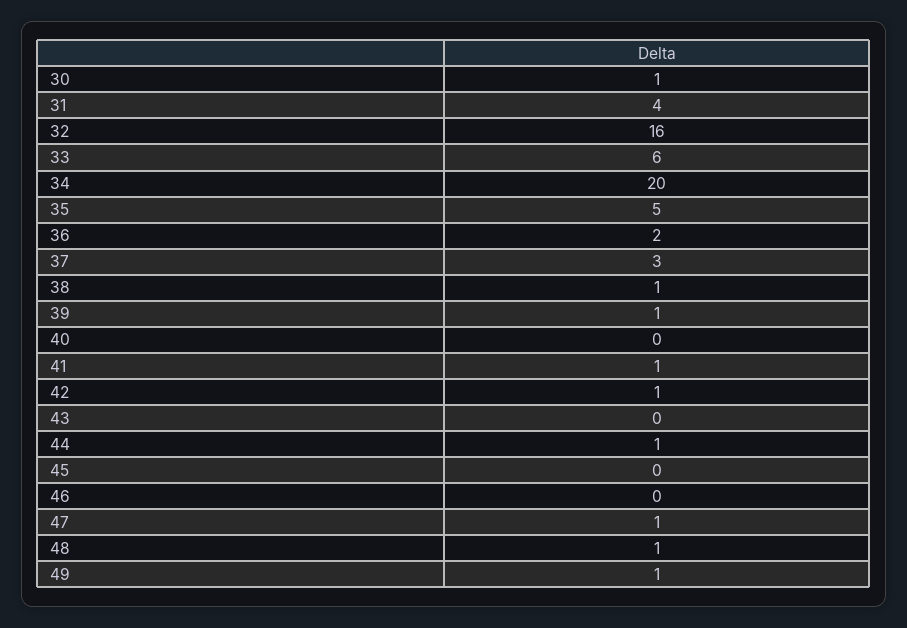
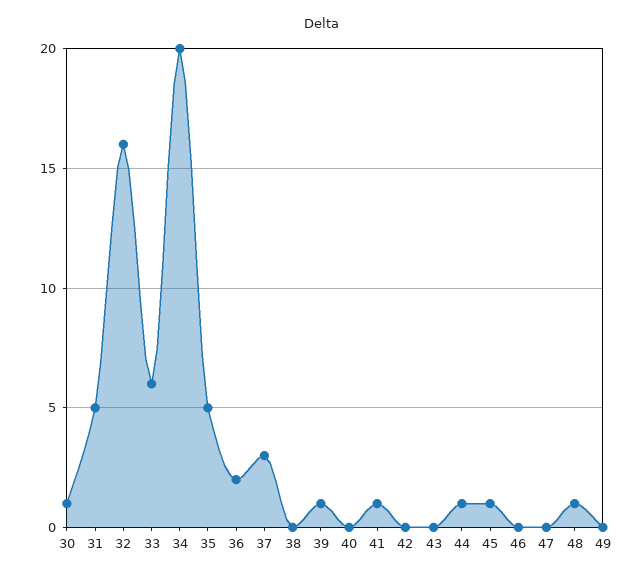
31: 4 -> 5
38: 1 -> 0
42: 1 -> 0
45: 0 -> 1
47: 1 -> 0
49: 1 -> 0

